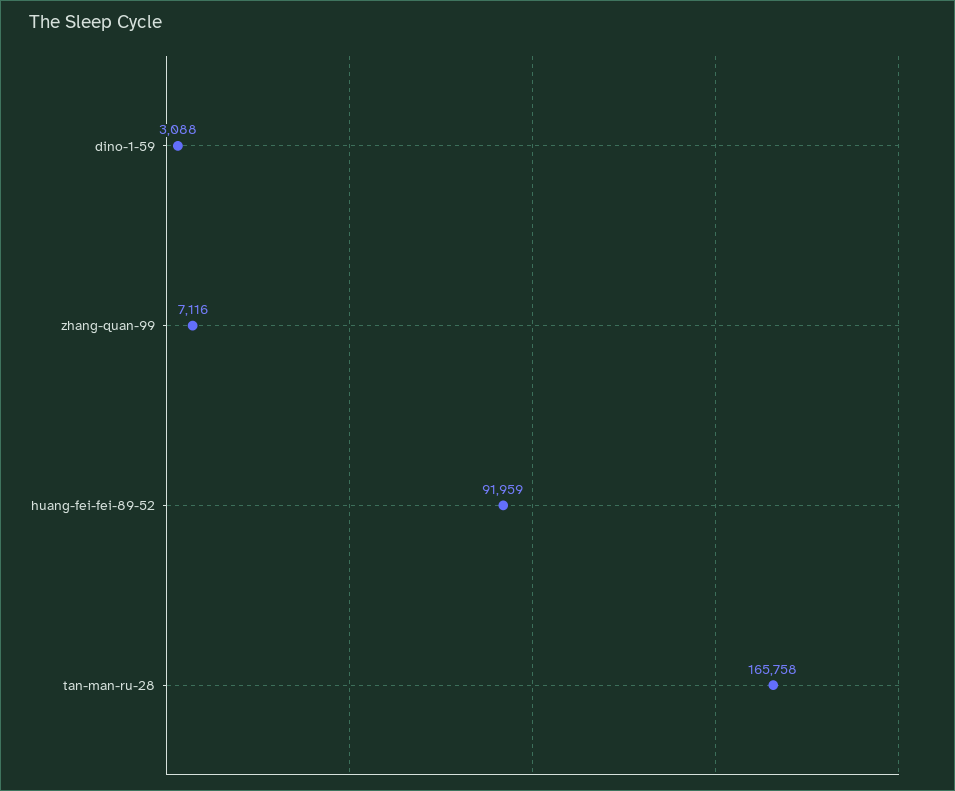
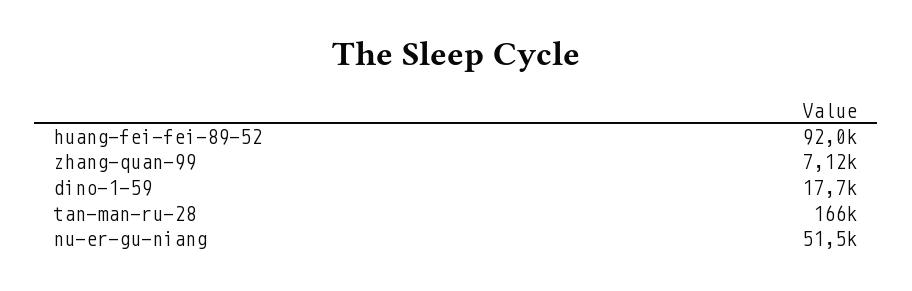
dino-1-59: 3088 -> 17700
nu-er-gu-niang: none -> 51500

